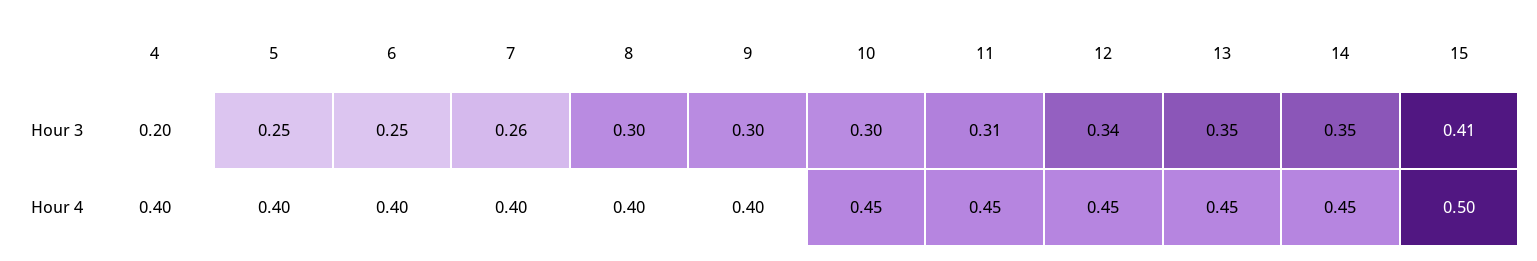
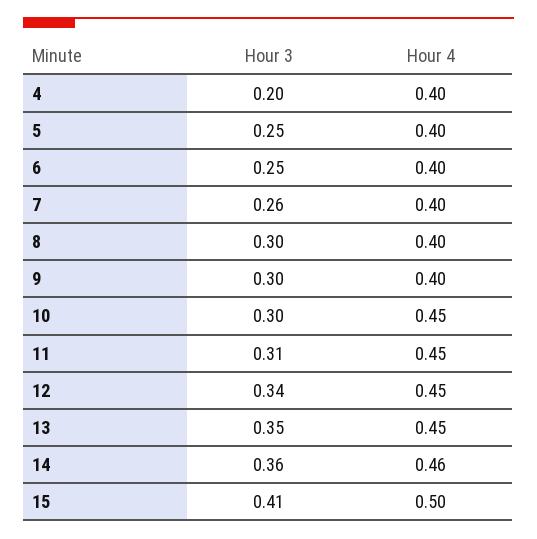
14, Hour 3: 0.35 -> 0.36
14, Hour 4: 0.45 -> 0.46

